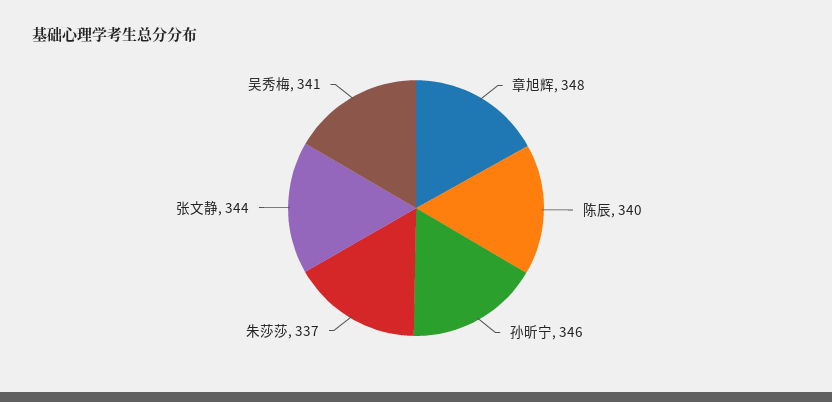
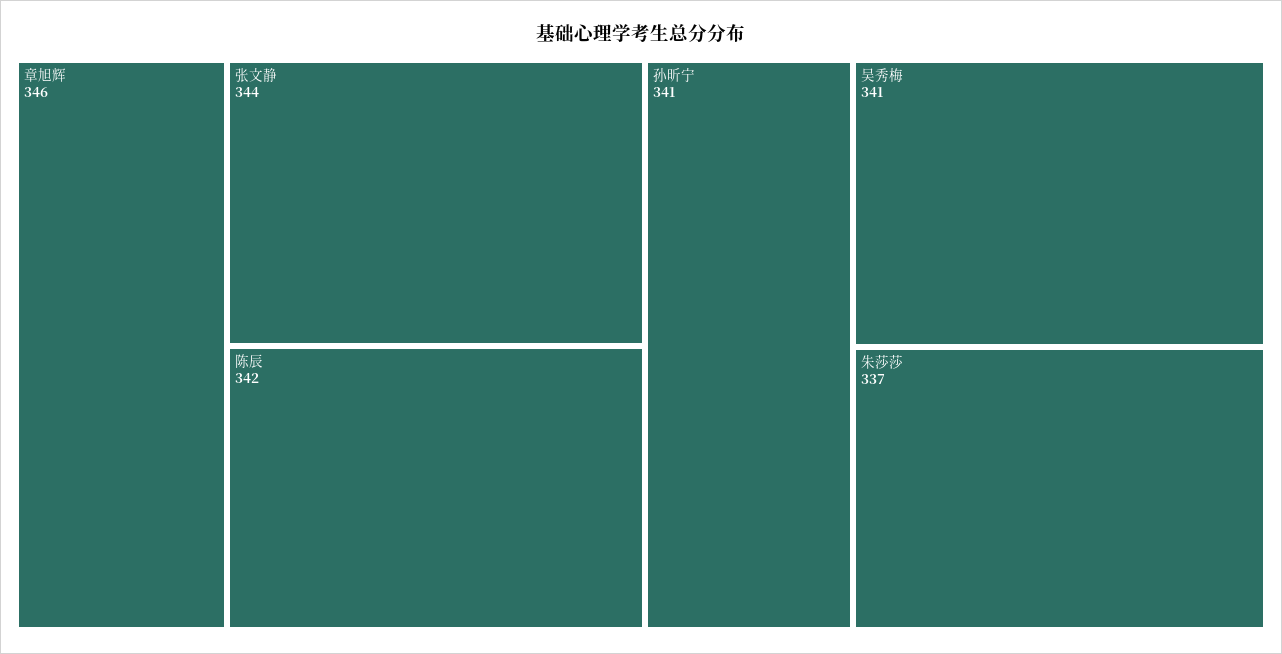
章旭辉: 348 -> 346
陈辰: 340 -> 342
孙昕宁: 346 -> 341

